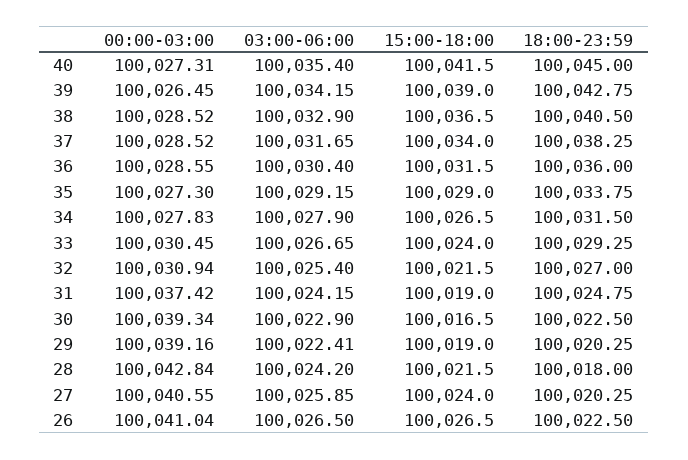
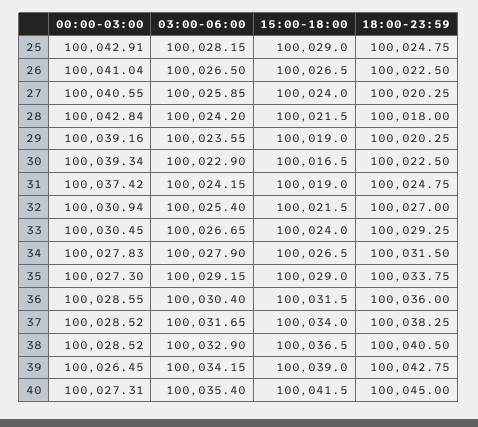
03:00-06:00, 29: 100022.41 -> 100023.55
00:00-03:00, 25: none -> 100042.91
03:00-06:00, 25: none -> 100028.15
15:00-18:00, 25: none -> 100029
18:00-23:59, 25: none -> 100024.75

